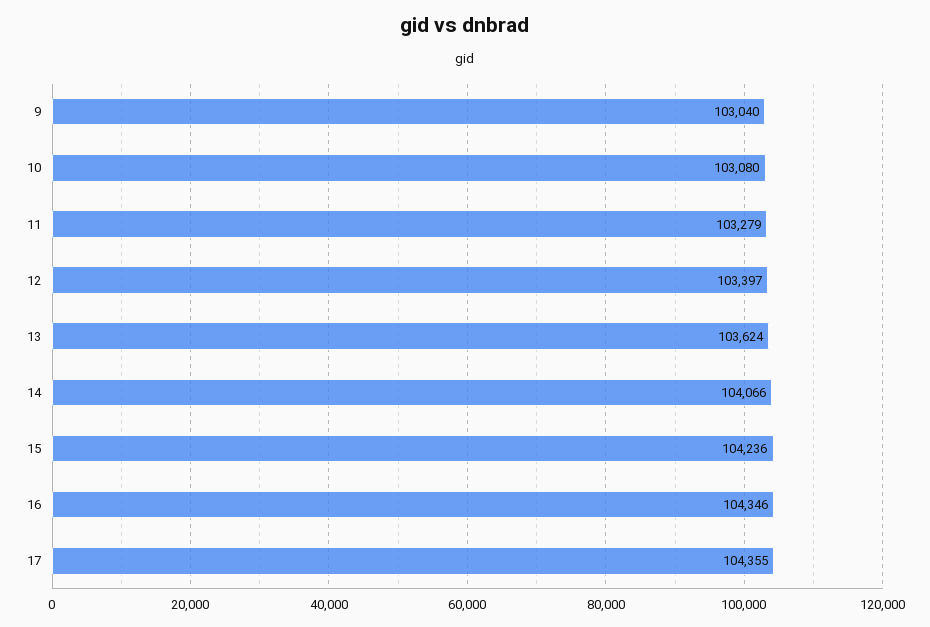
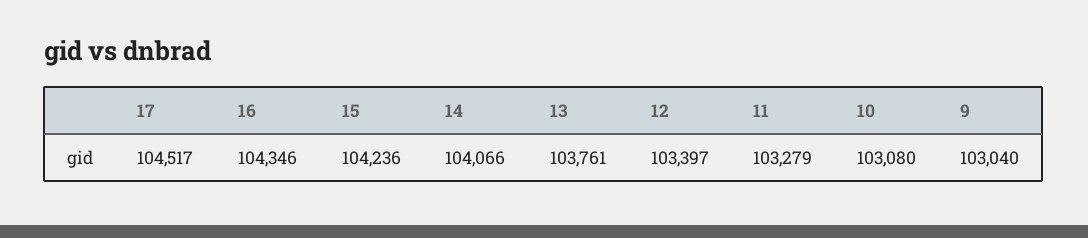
13: 103624 -> 103761
17: 104355 -> 104517

